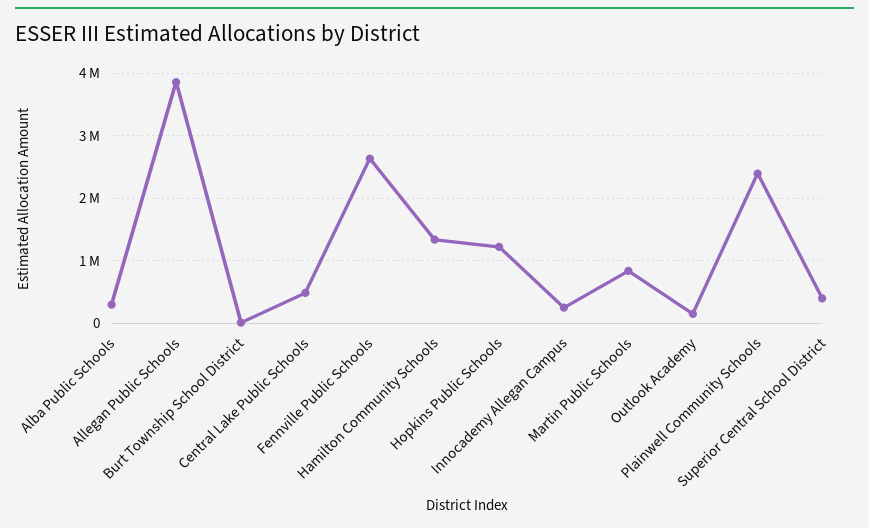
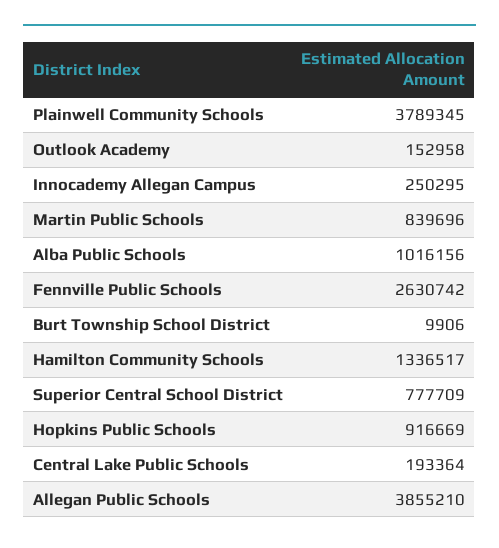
Alba Public Schools: 300000 -> 1016156
Central Lake Public Schools: 500000 -> 193364
Hopkins Public Schools: 1200000 -> 916669
Plainwell Community Schools: 2400000 -> 3789345
Superior Central School District: 400000 -> 777709

